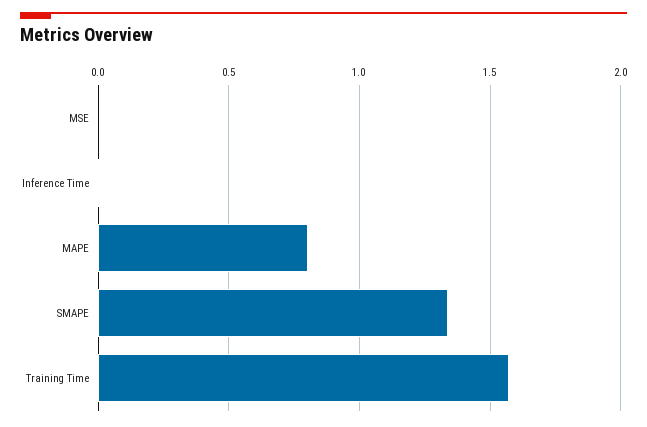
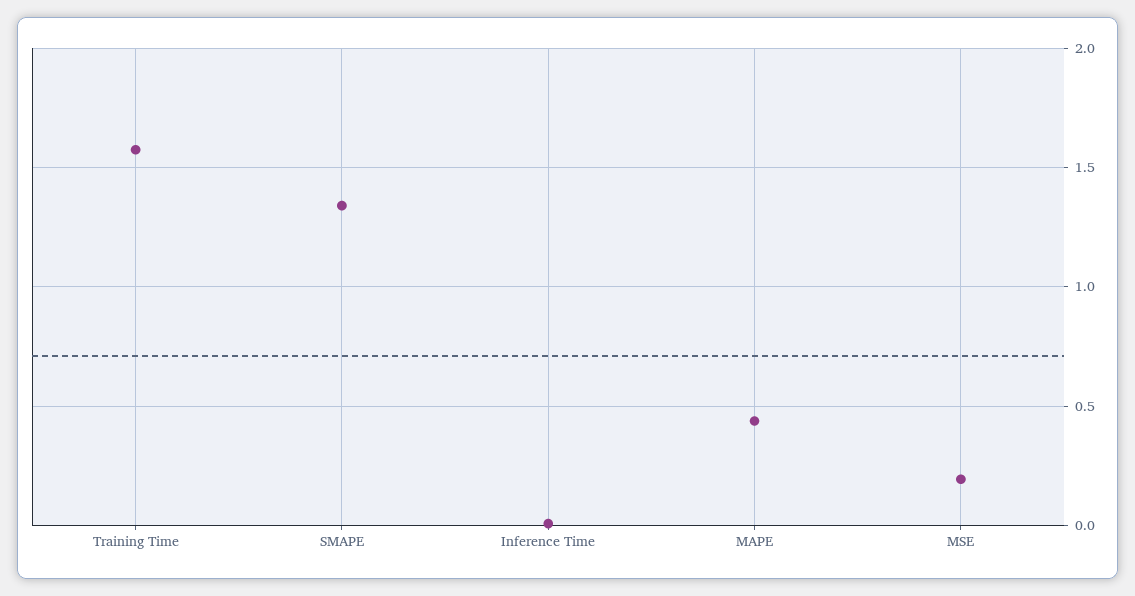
MSE: 0 -> 0.2
MAPE: 0.8 -> 0.45

